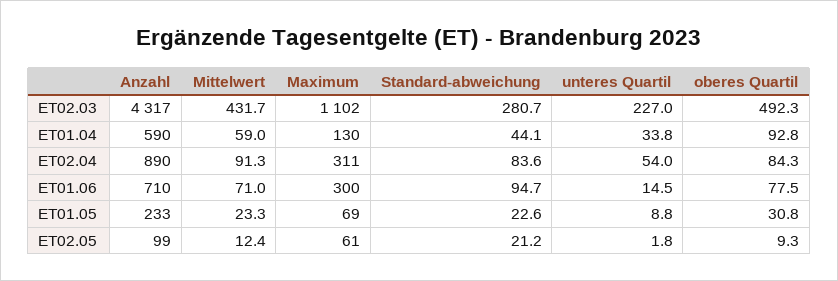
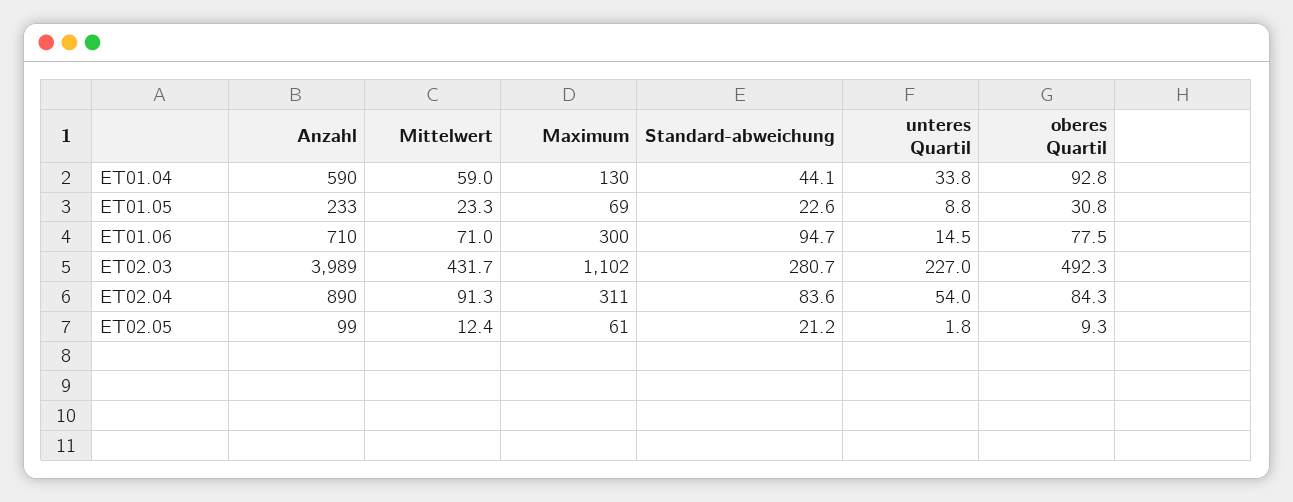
Anzahl, ET02.03: 4317 -> 3989

